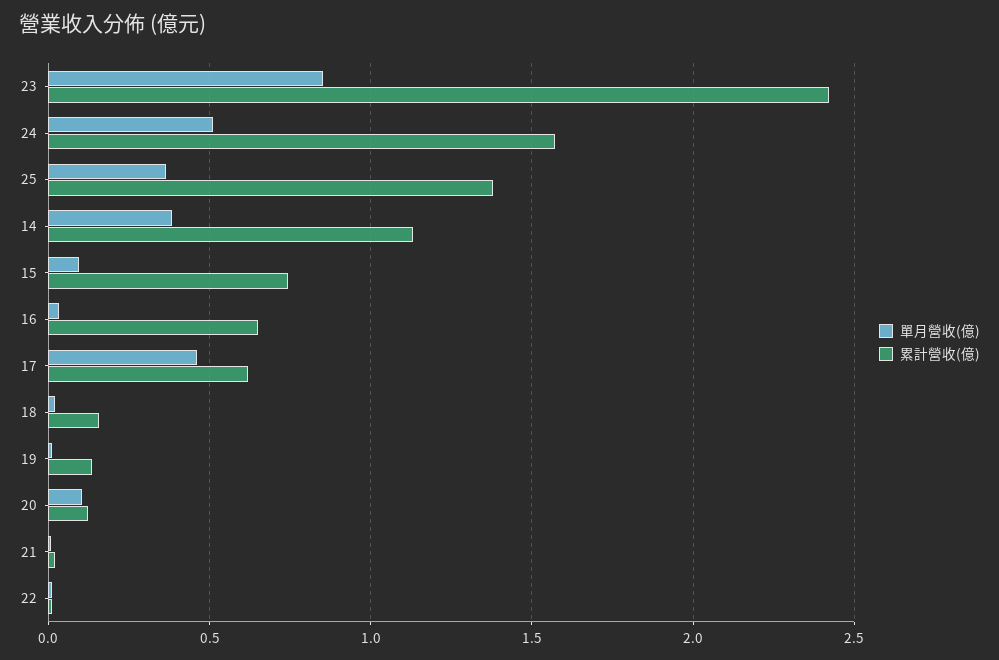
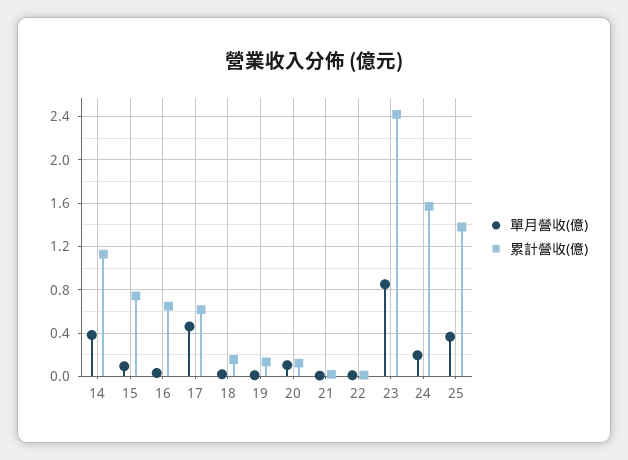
單月營收(億), 24: 0.5 -> 0.2

